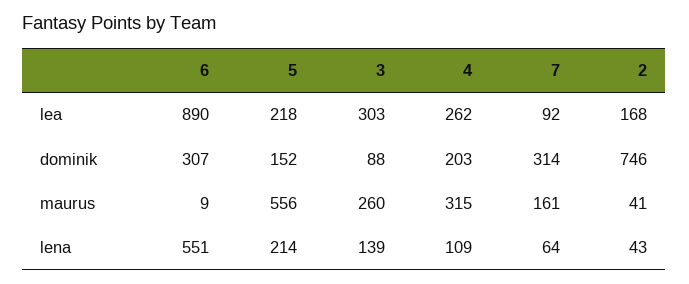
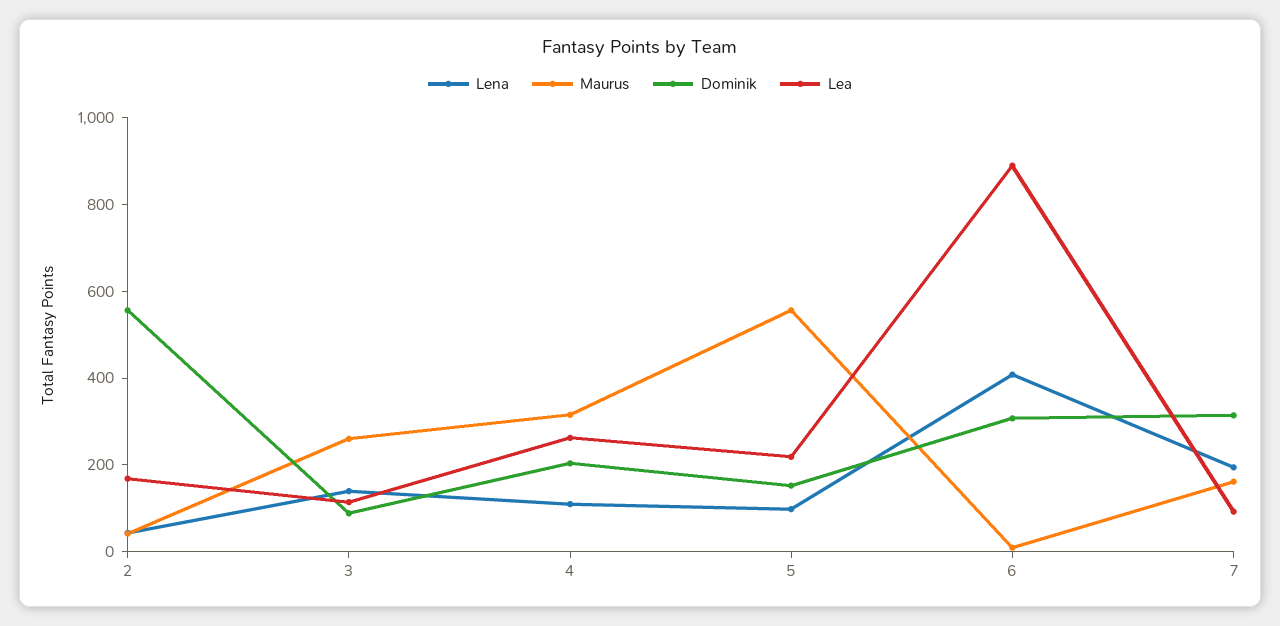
lea, 3: 303 -> 100
dominik, 2: 746 -> 550
lena, 6: 551 -> 400
lena, 5: 214 -> 100
lena, 7: 64 -> 200

